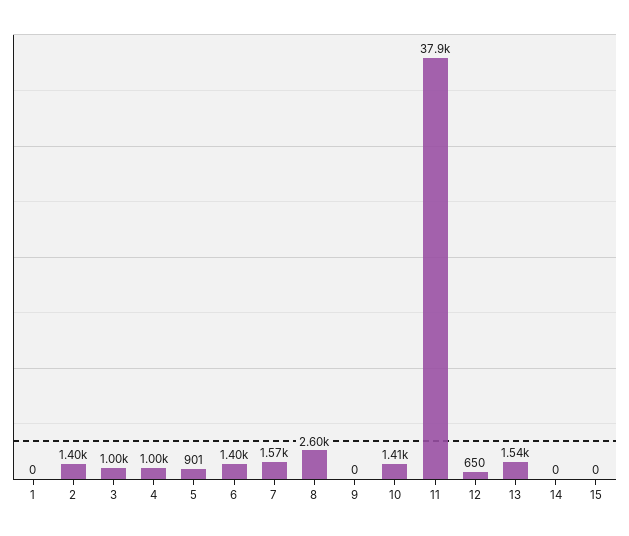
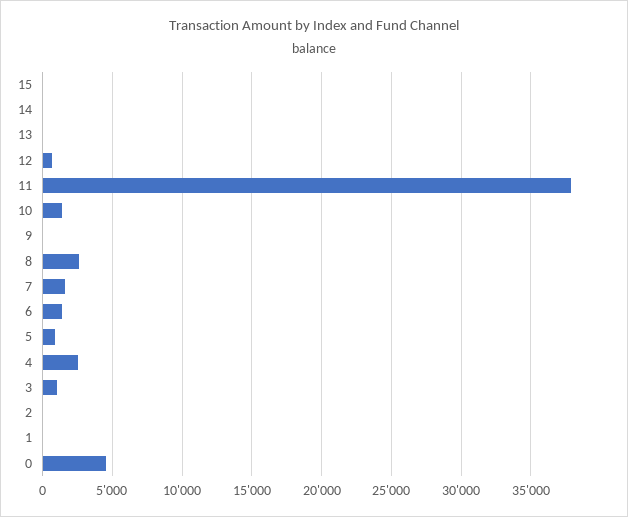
2: 1400 -> 0
4: 1000 -> 2500
13: 1540 -> 0
0: none -> 4500

